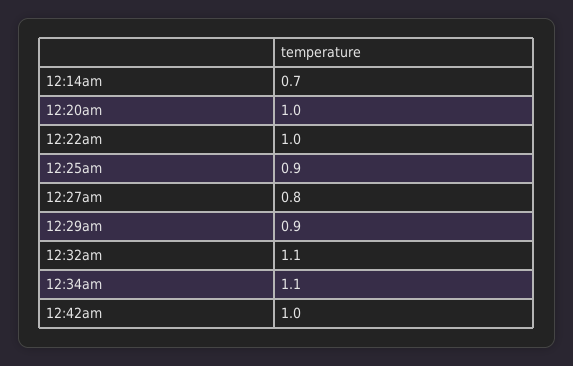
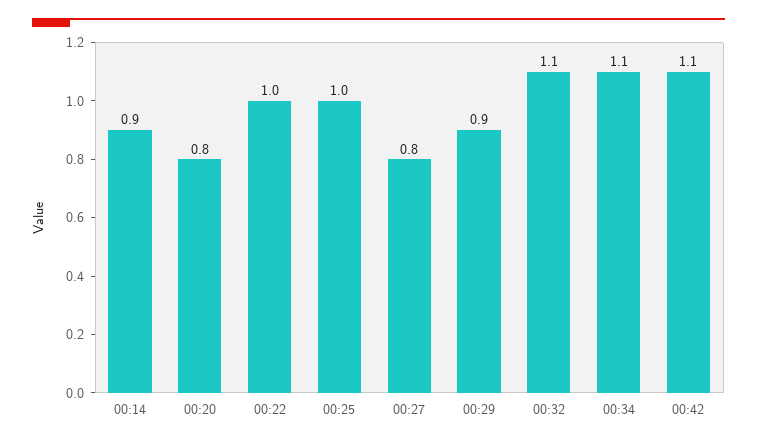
12:14am: 0.7 -> 0.9
12:20am: 1 -> 0.8
12:25am: 0.9 -> 1
12:42am: 1 -> 1.1

